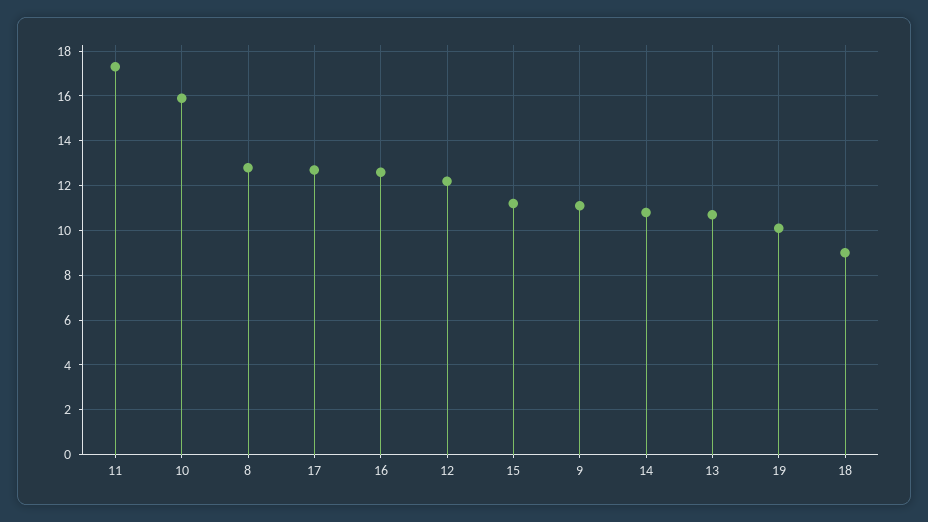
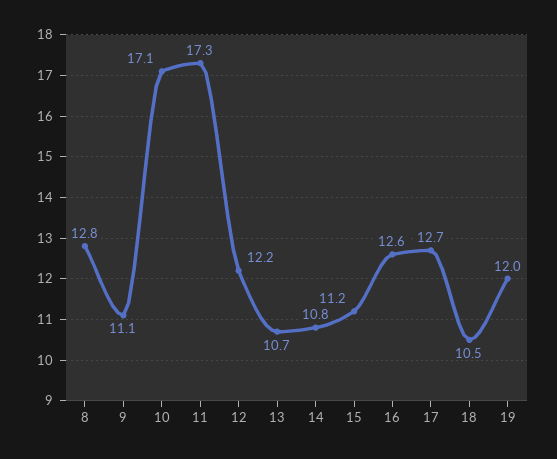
10: 16 -> 17.1
19: 10 -> 12
18: 9 -> 10.5

